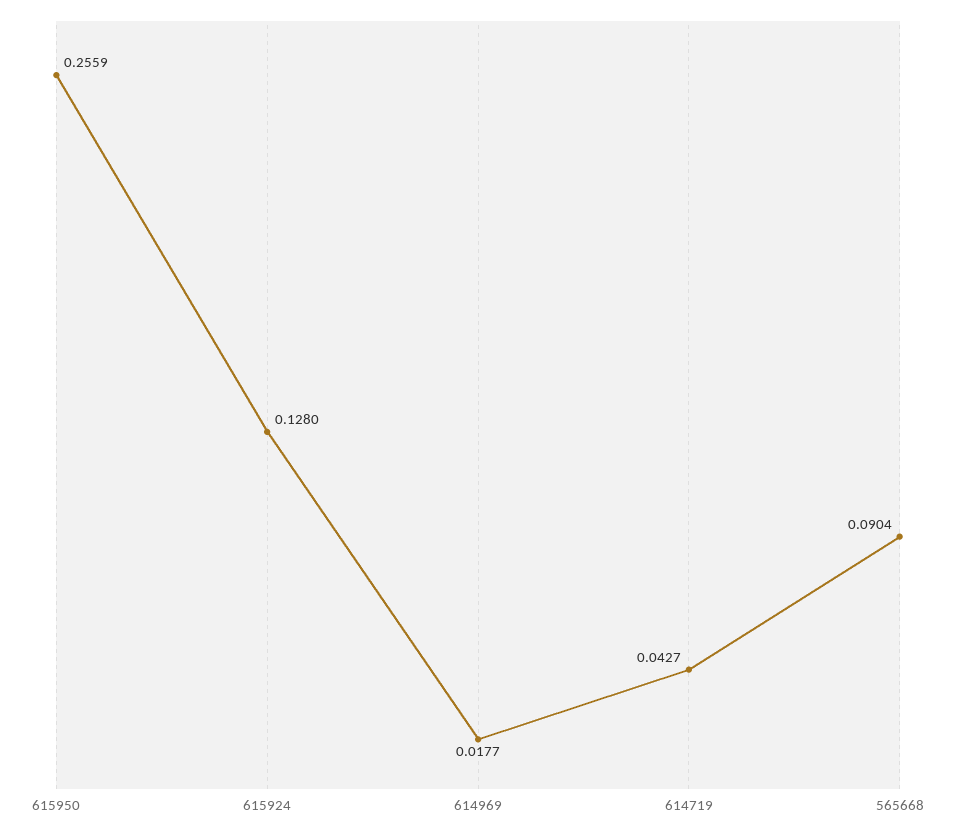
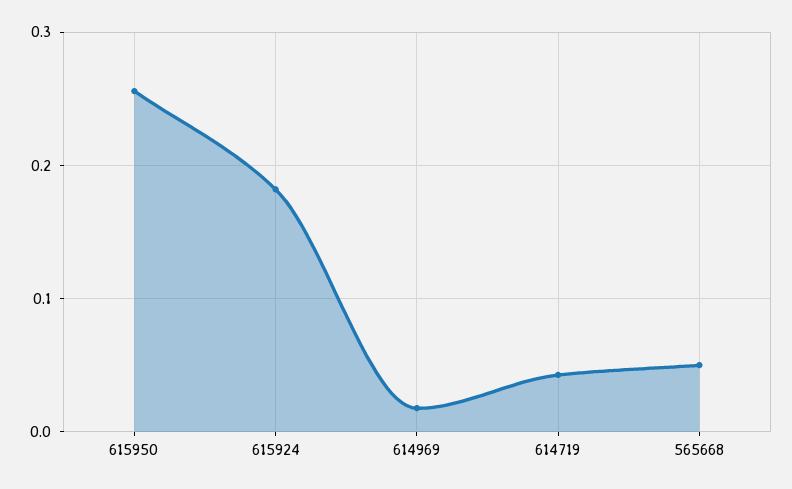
615924: 0.128 -> 0.18
565668: 0.0904 -> 0.05

